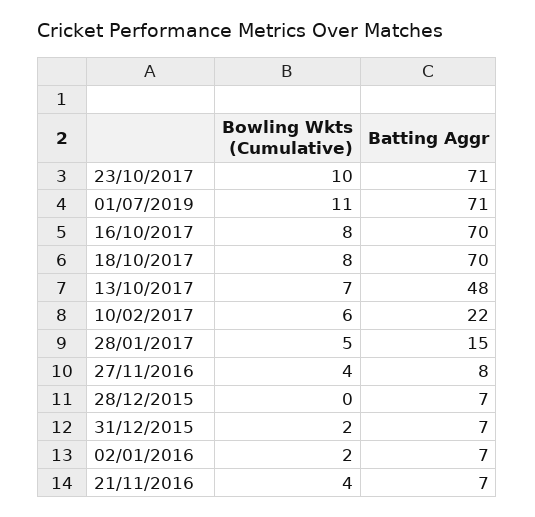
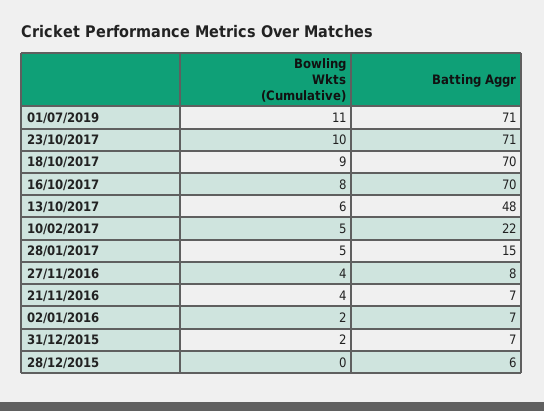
Bowling Wkts (Cumulative), 18/10/2017: 8 -> 9
Bowling Wkts (Cumulative), 13/10/2017: 7 -> 6
Bowling Wkts (Cumulative), 10/02/2017: 6 -> 5
Batting Aggr, 28/12/2015: 7 -> 6

